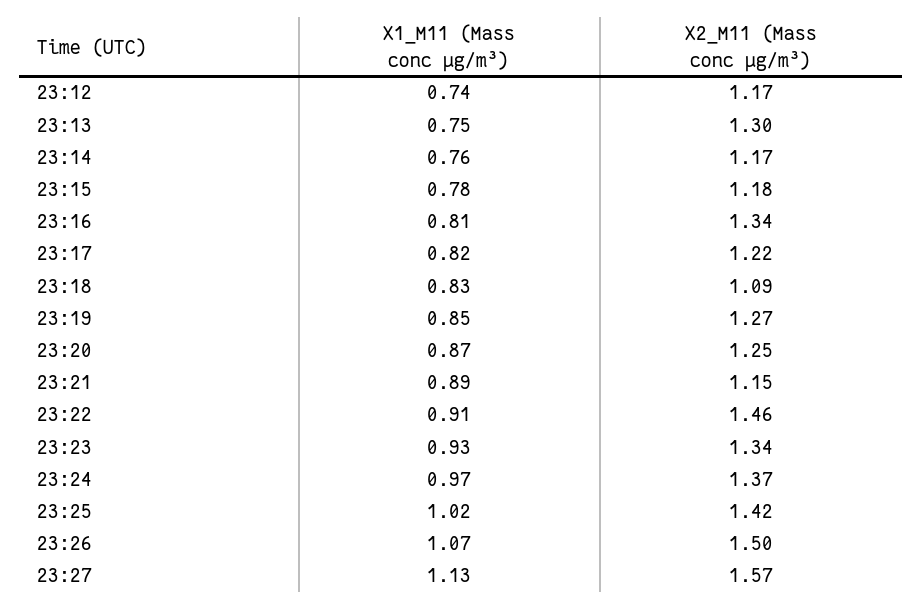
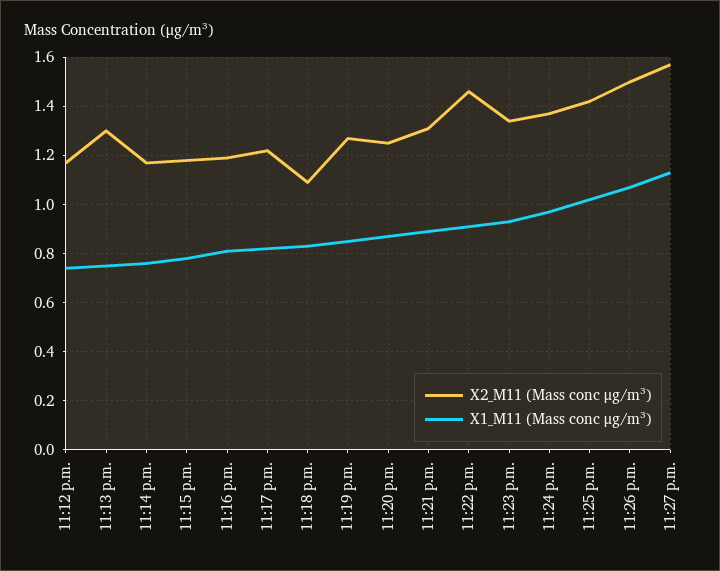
X2_M11 (Mass conc μg/m³), 23:16: 1.34 -> 1.2
X2_M11 (Mass conc μg/m³), 23:21: 1.15 -> 1.3

